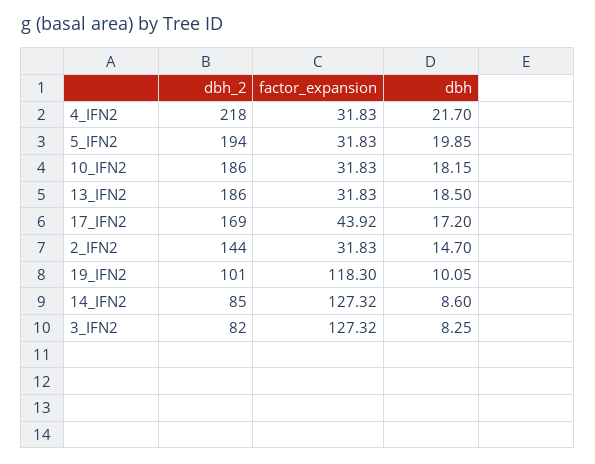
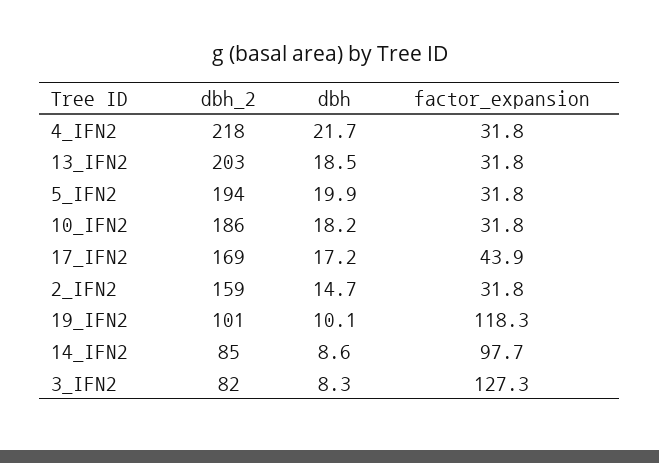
dbh_2, 13_IFN2: 186 -> 203
dbh_2, 2_IFN2: 144 -> 159
factor_expansion, 14_IFN2: 127.32 -> 97.7

